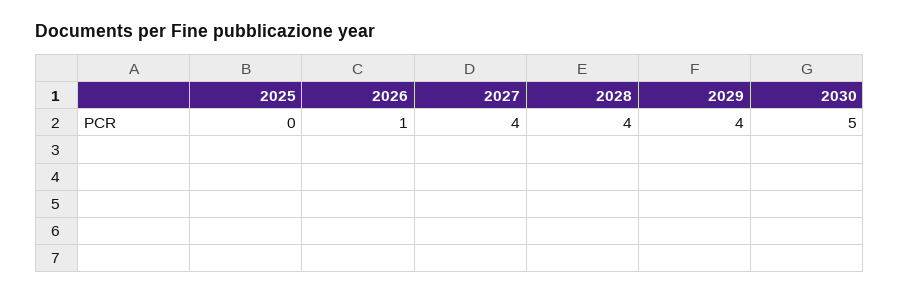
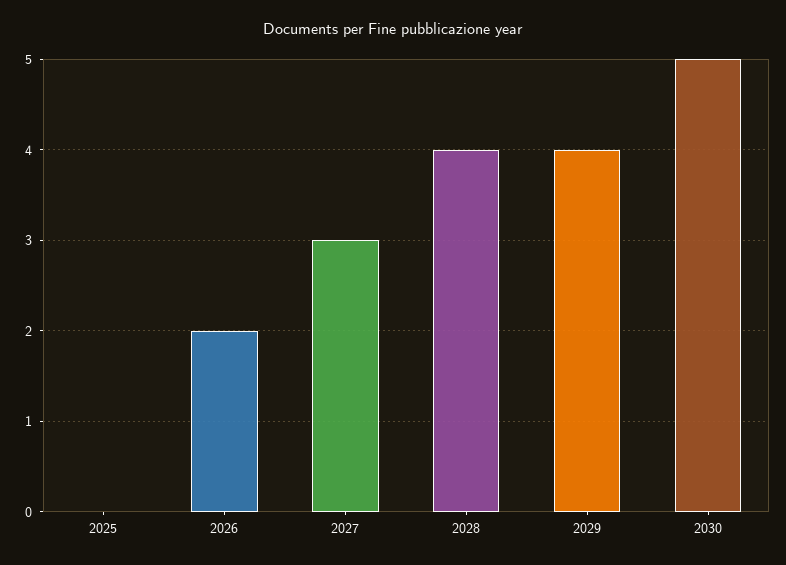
2026: 1 -> 2
2027: 4 -> 3

